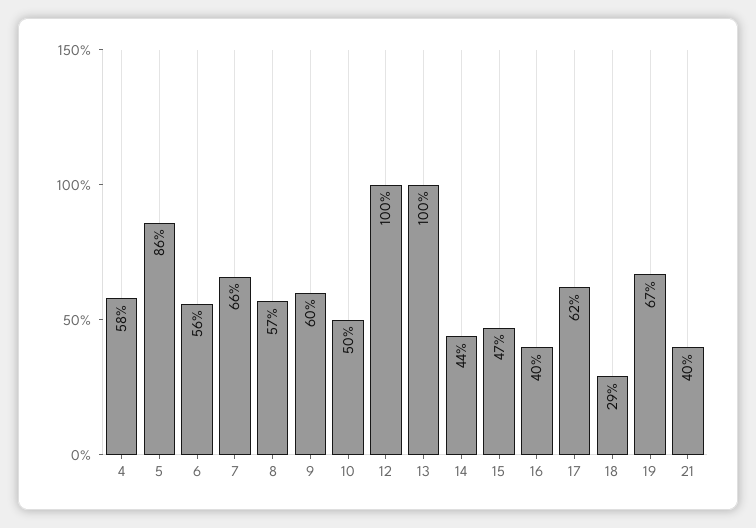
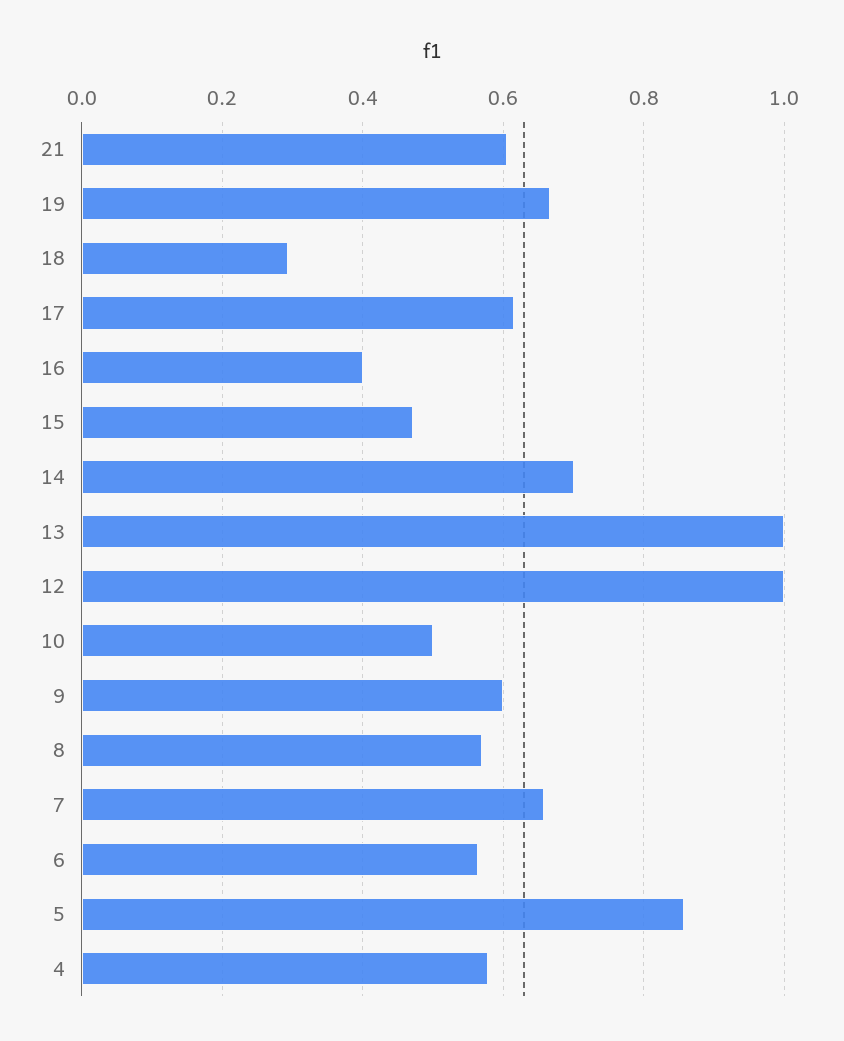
14: 0.44 -> 0.7
21: 0.4 -> 0.6

